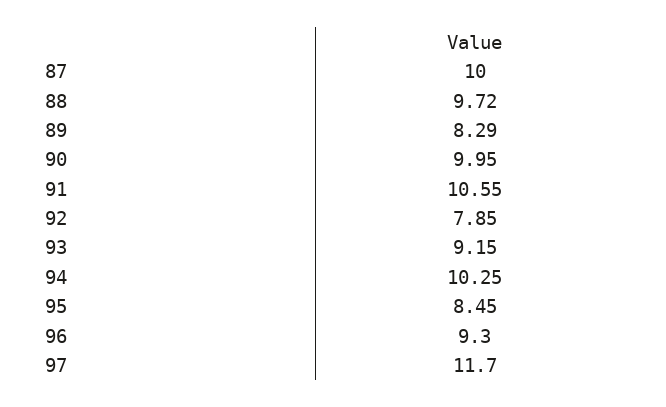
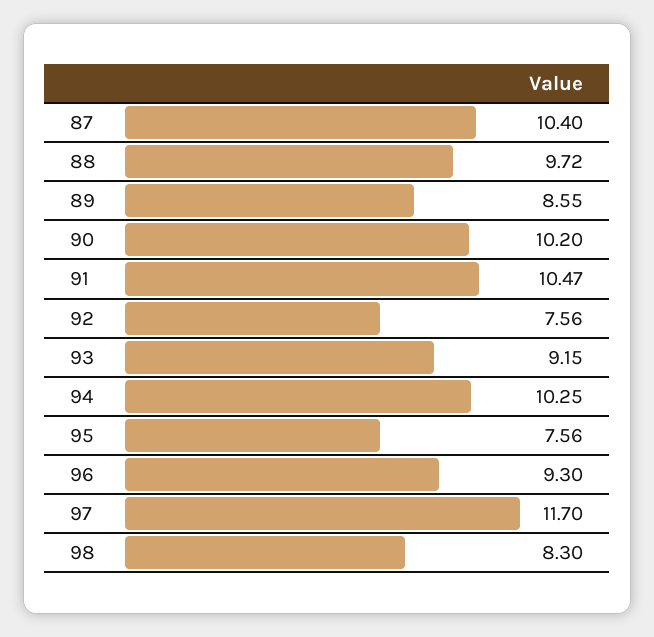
87: 10 -> 10.4
89: 8.29 -> 8.55
90: 9.95 -> 10.2
91: 10.55 -> 10.47
92: 7.85 -> 7.56
95: 8.45 -> 7.56
98: none -> 8.3

